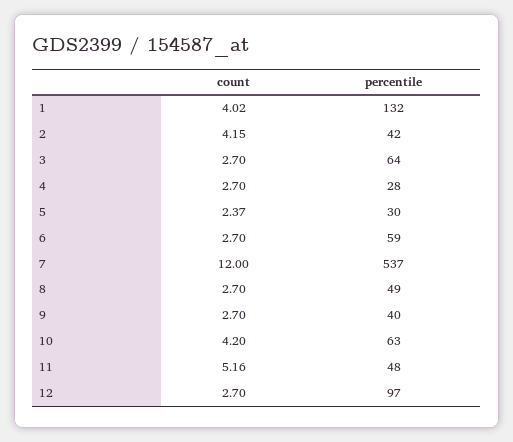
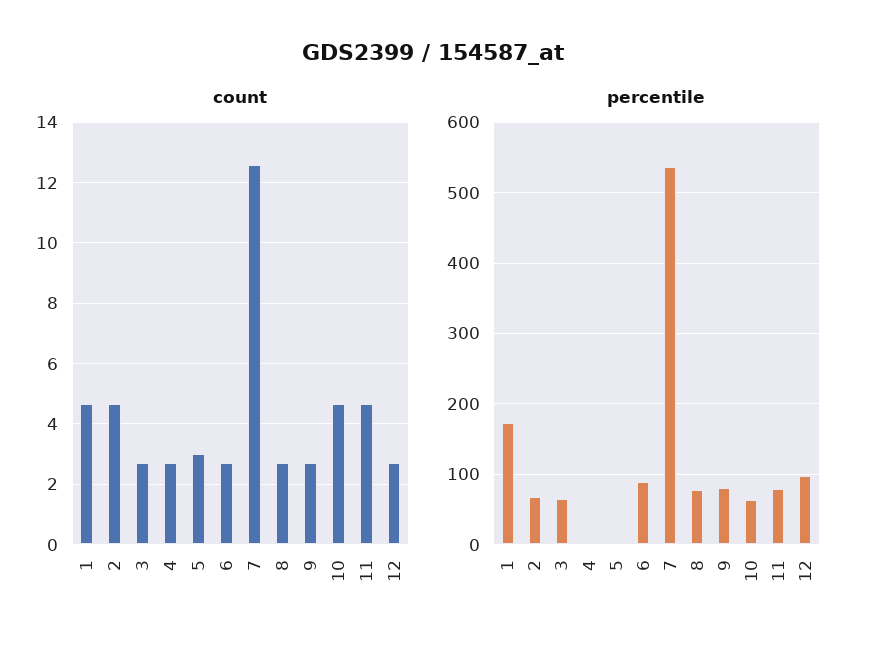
count, 1: 4.02 -> 4.6
percentile, 1: 132 -> 170
count, 2: 4.15 -> 4.6
percentile, 2: 42 -> 70
percentile, 4: 28 -> 0
count, 5: 2.37 -> 3
percentile, 5: 30 -> 0
percentile, 6: 59 -> 90
count, 7: 12 -> 12.6
percentile, 8: 49 -> 80
percentile, 9: 40 -> 80
count, 10: 4.2 -> 4.6
count, 11: 5.16 -> 4.6
percentile, 11: 48 -> 80

